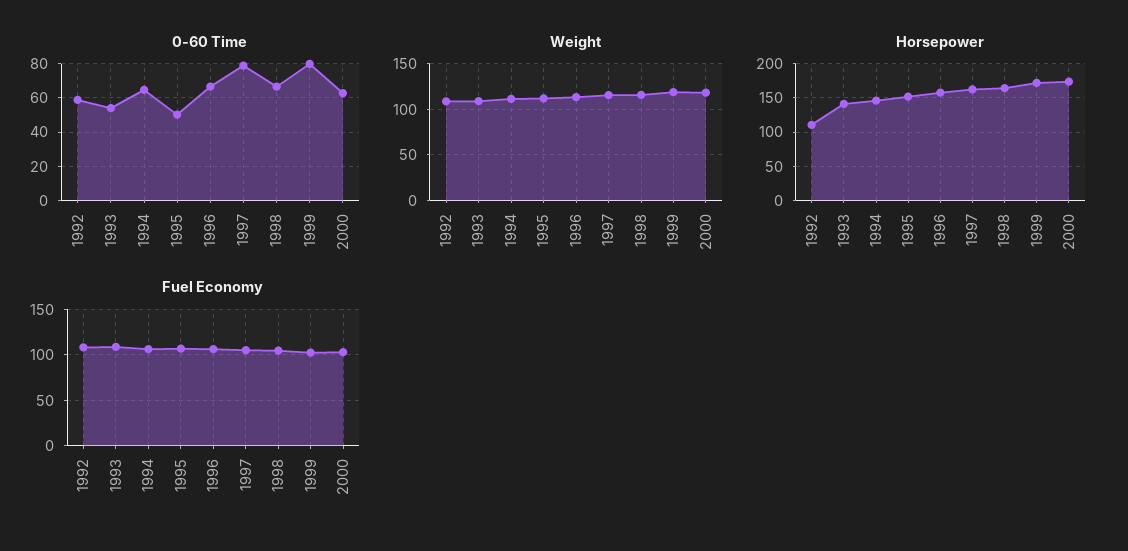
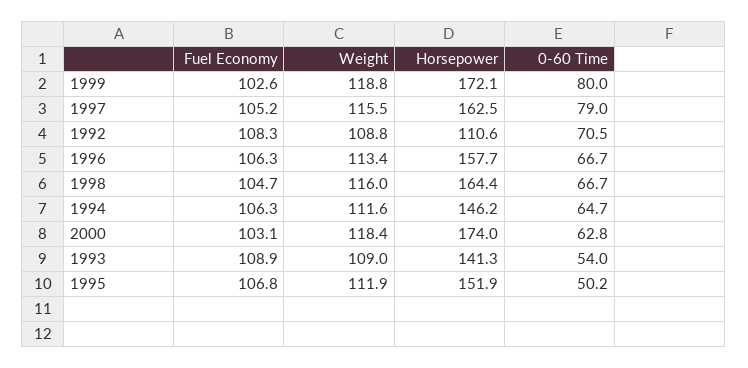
0-60 Time, 1992: 60 -> 70.5

